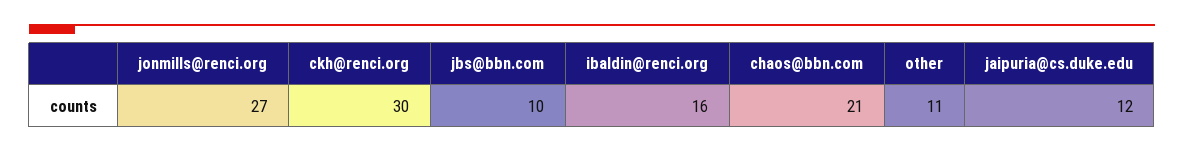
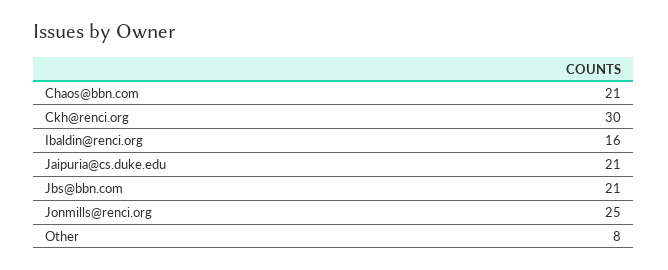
jonmills@renci.org: 27 -> 25
jbs@bbn.com: 10 -> 21
other: 11 -> 8
jaipuria@cs.duke.edu: 12 -> 21

